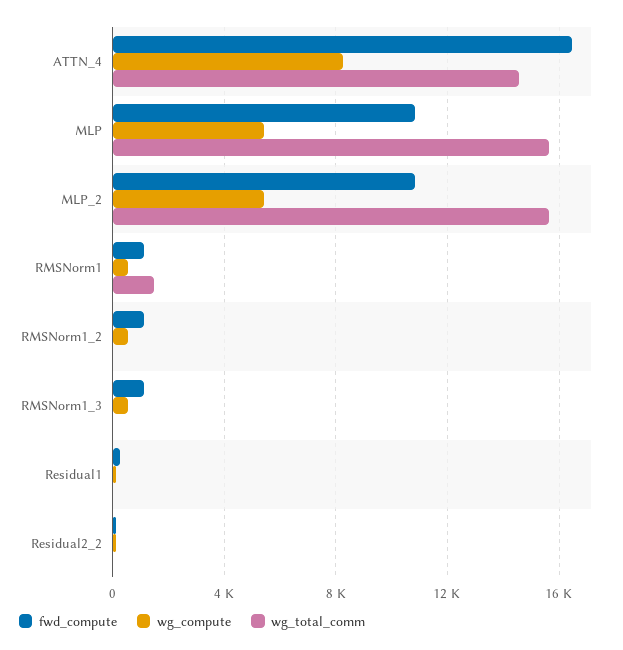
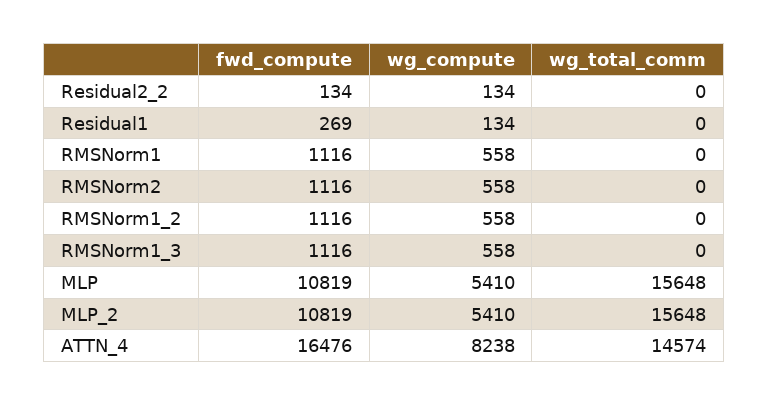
wg_total_comm, RMSNorm1: 1500 -> 0
fwd_compute, RMSNorm2: none -> 1116
wg_compute, RMSNorm2: none -> 558
wg_total_comm, RMSNorm2: none -> 0

